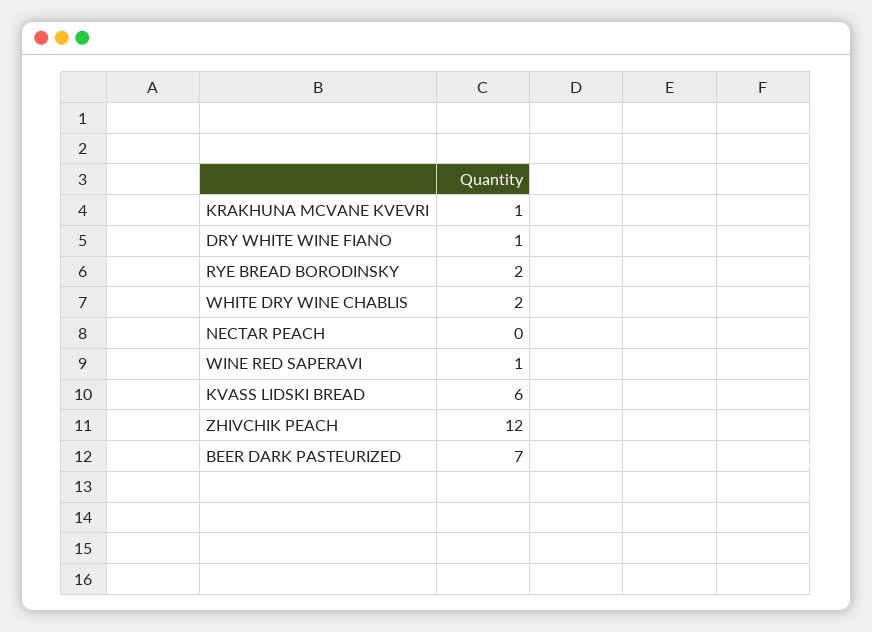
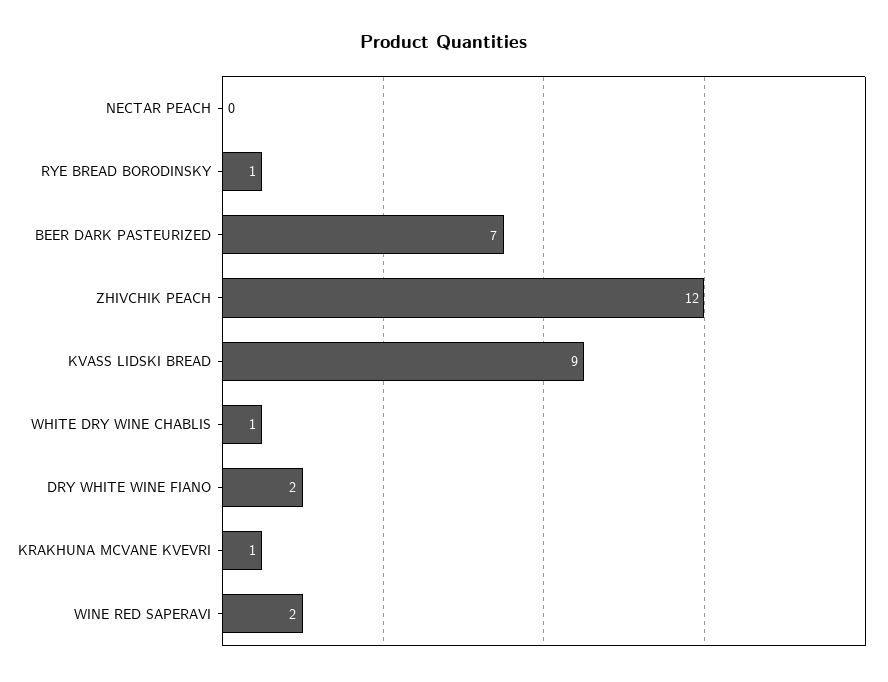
DRY WHITE WINE FIANO: 1 -> 2
RYE BREAD BORODINSKY: 2 -> 1
WHITE DRY WINE CHABLIS: 2 -> 1
WINE RED SAPERAVI: 1 -> 2
KVASS LIDSKI BREAD: 6 -> 9

